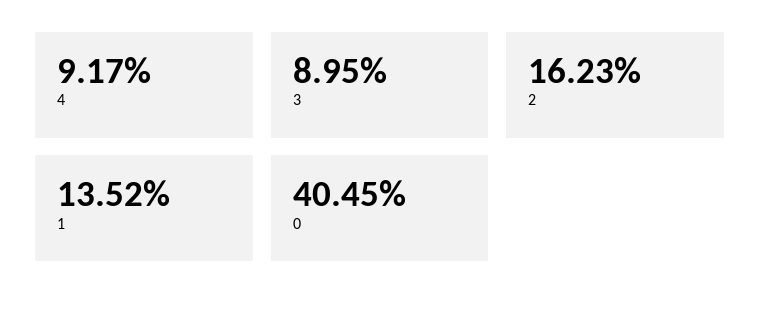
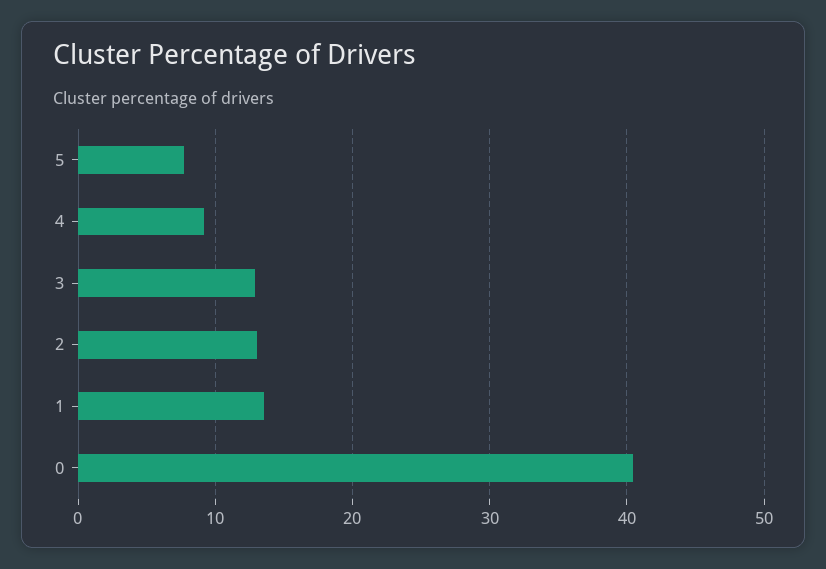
3: 8.95 -> 13
2: 16.23 -> 13
5: none -> 8

